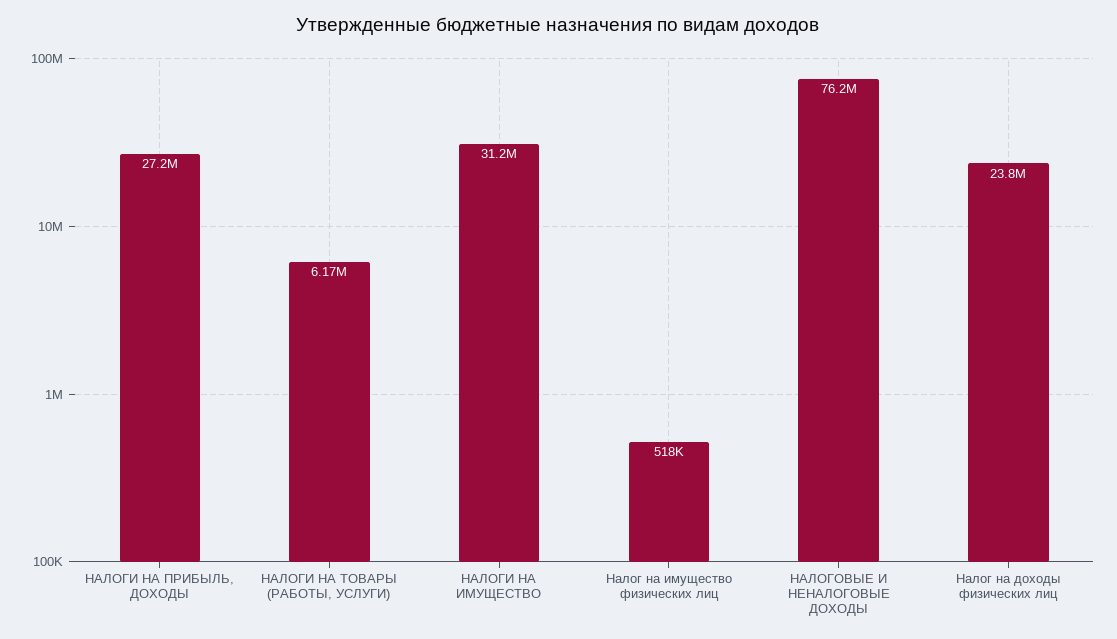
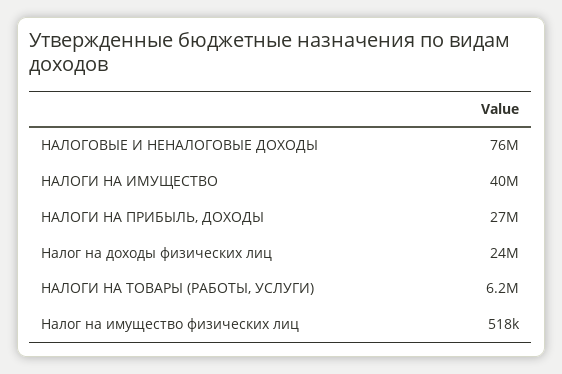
НАЛОГИ НА ИМУЩЕСТВО: 31200000 -> 40000000

